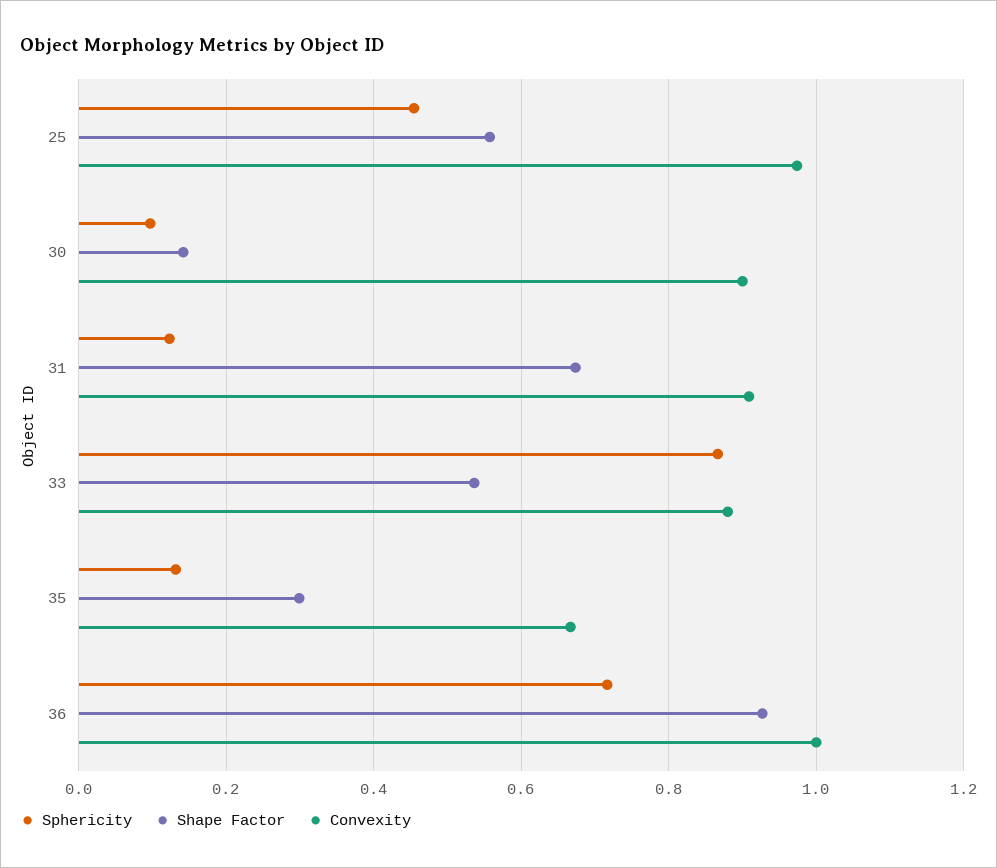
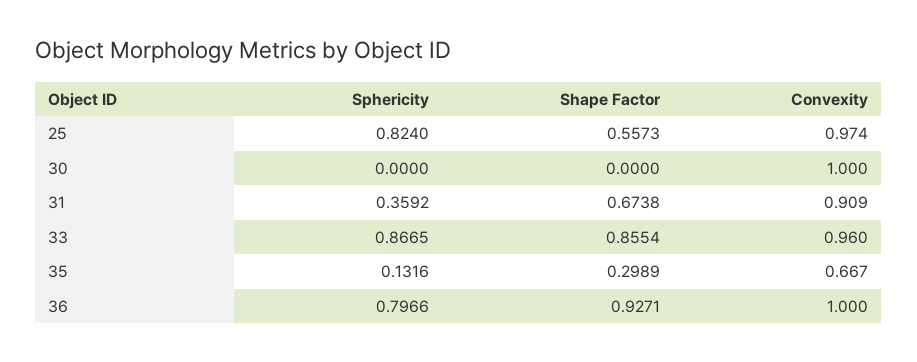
Sphericity, 25: 0.46 -> 0.824
Sphericity, 30: 0.1 -> 0
Shape Factor, 30: 0.14 -> 0
Convexity, 30: 0.9 -> 1
Sphericity, 31: 0.12 -> 0.3592
Shape Factor, 33: 0.54 -> 0.8554
Convexity, 33: 0.88 -> 0.96
Sphericity, 36: 0.72 -> 0.7966

